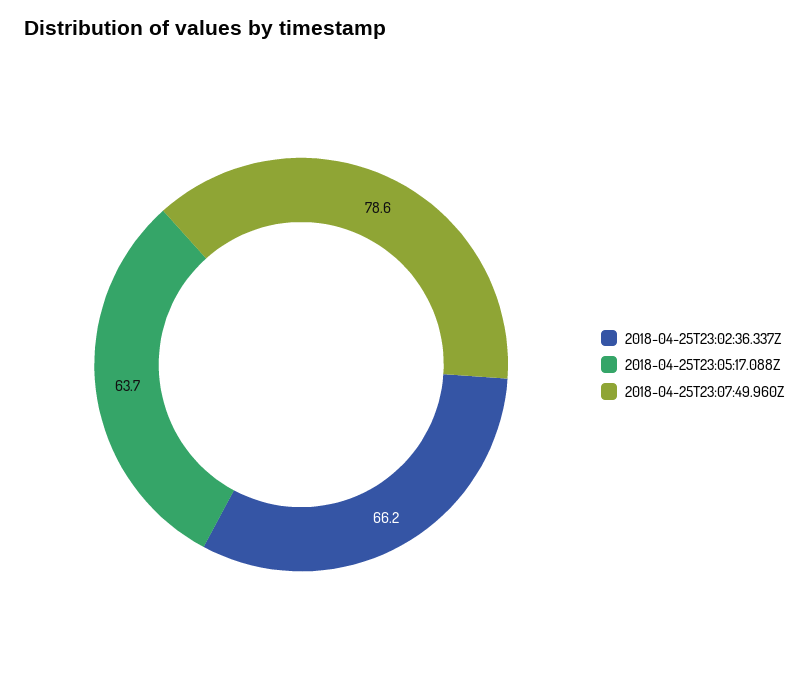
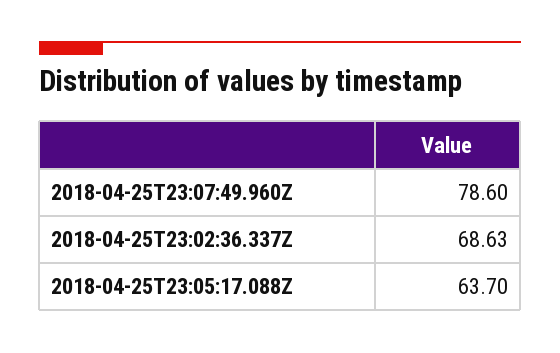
2018-04-25T23:02:36.337Z: 66.2 -> 68.63

